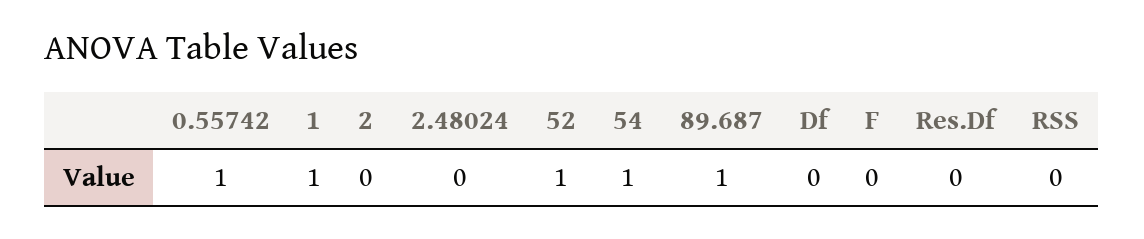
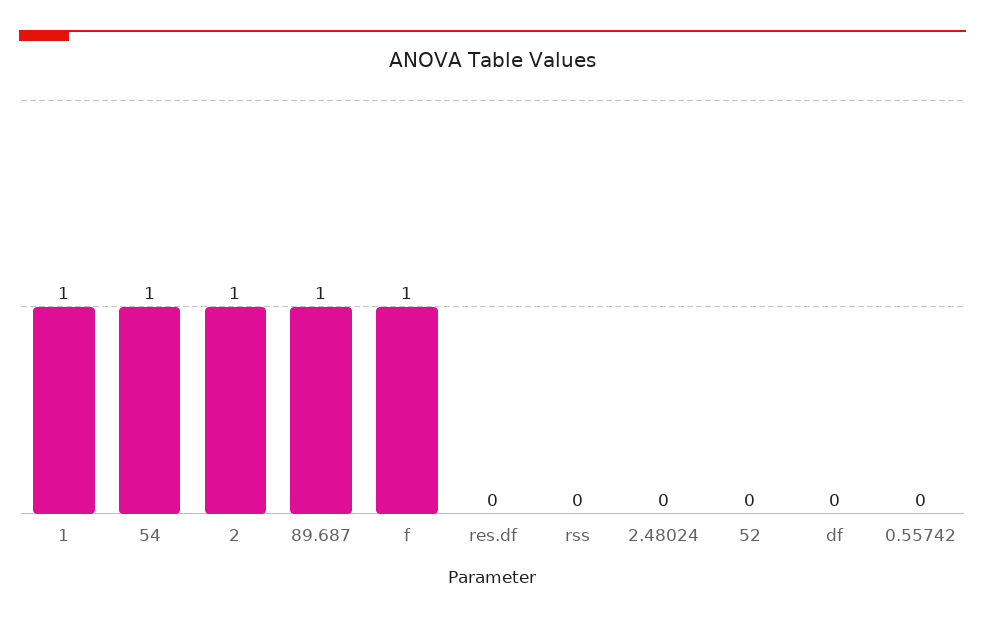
0.55742: 1 -> 0
2: 0 -> 1
52: 1 -> 0
F: 0 -> 1

